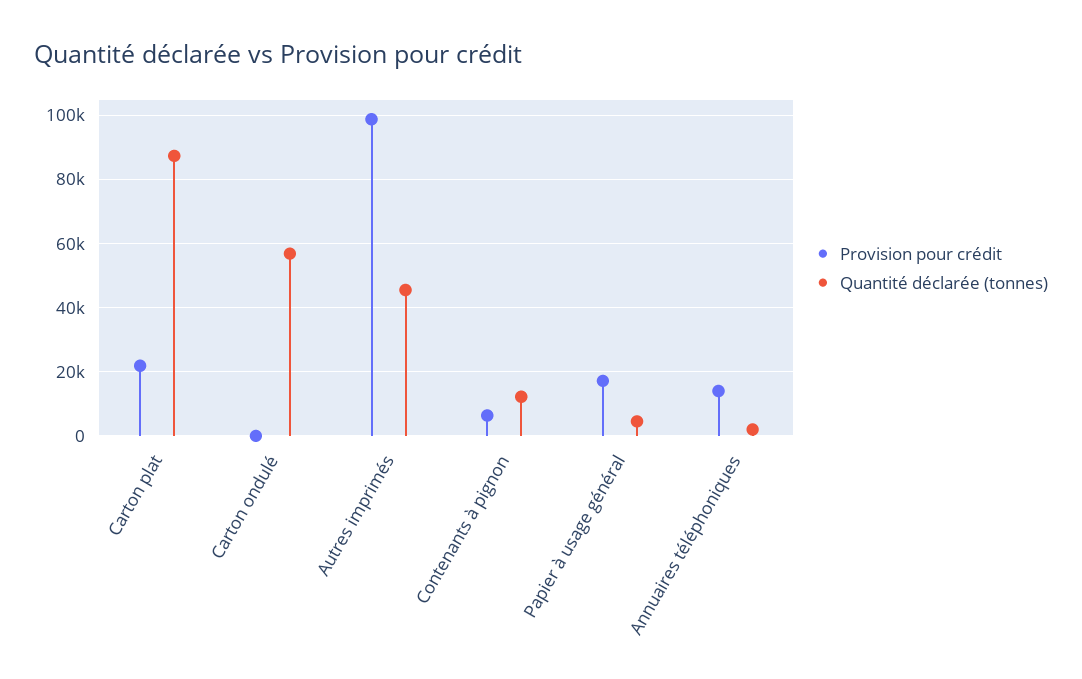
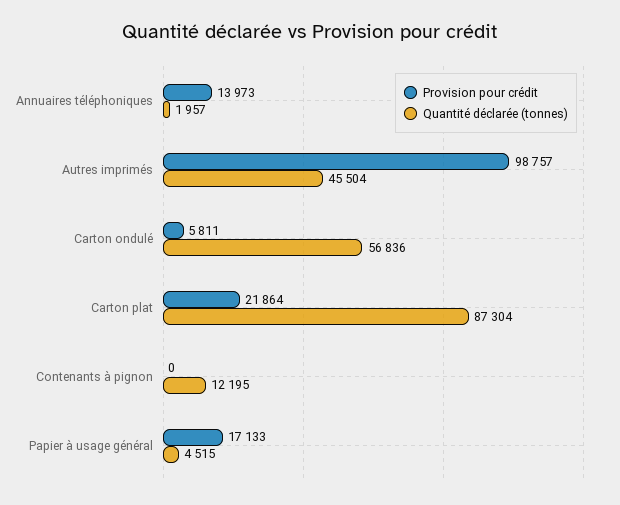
Provision pour crédit, Carton ondulé: 0 -> 5811
Provision pour crédit, Contenants à pignon: 6000 -> 0

